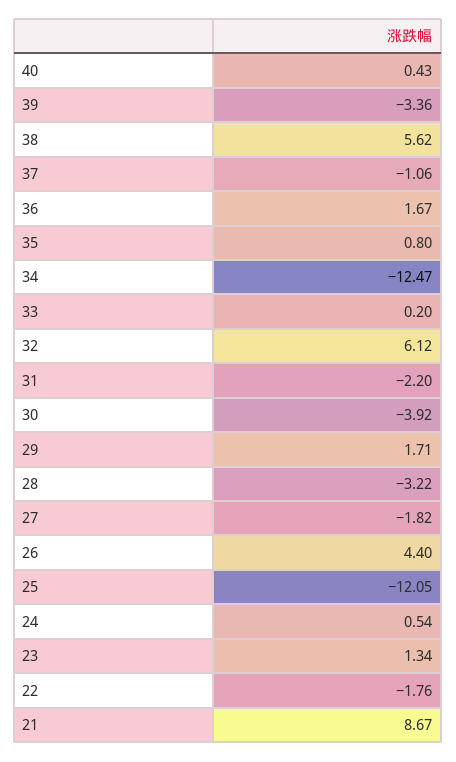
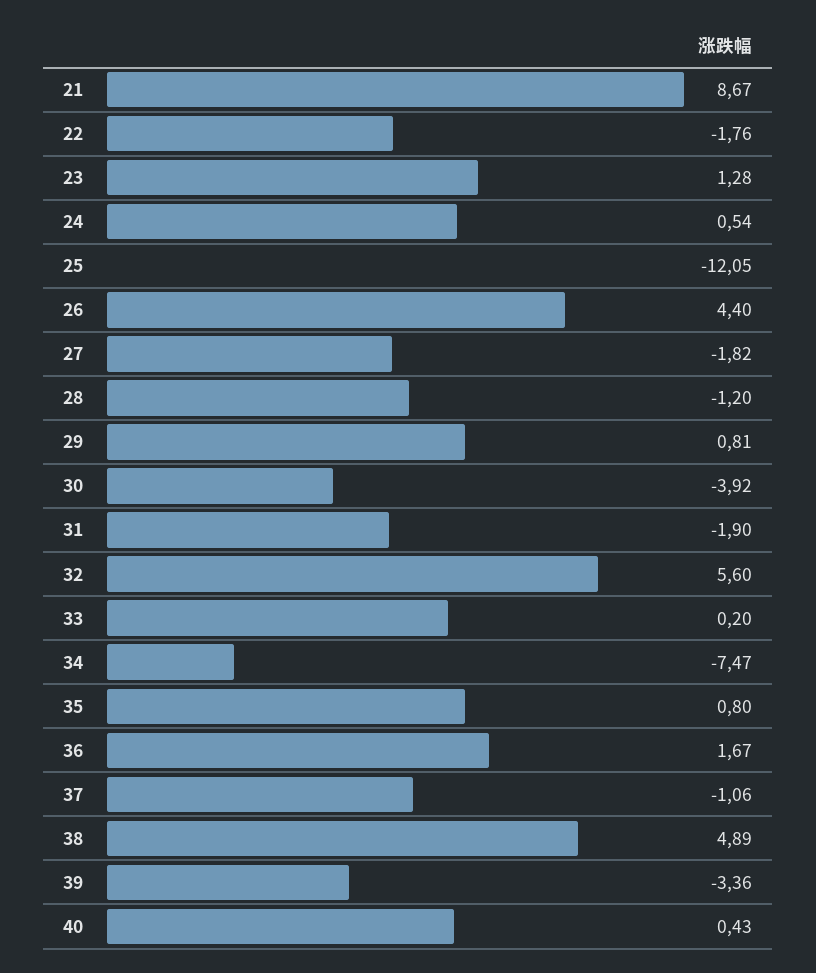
38: 5.62 -> 4.89
34: -12.47 -> -7.47
32: 6.12 -> 5.6
31: -2.2 -> -1.9
29: 1.71 -> 0.81
28: -3.22 -> -1.2
23: 1.34 -> 1.28

